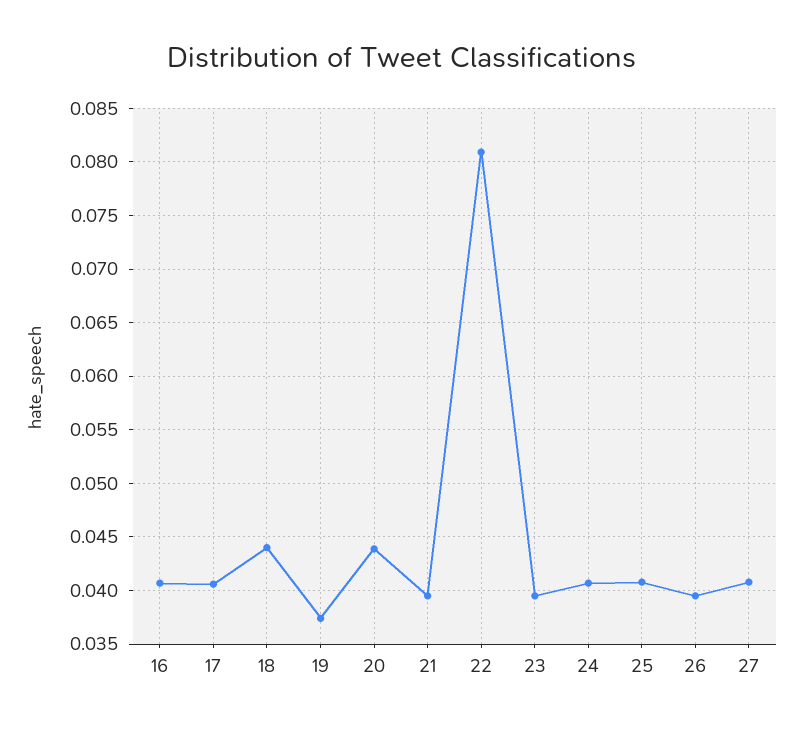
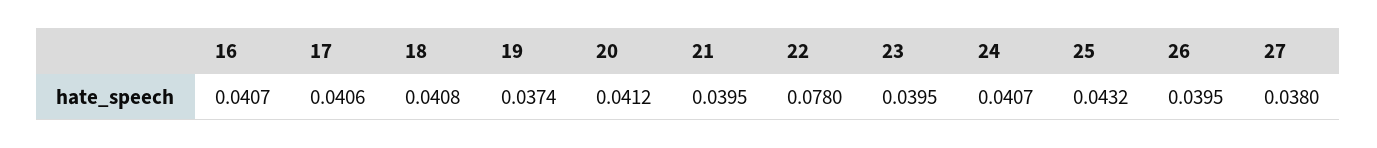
18: 0.044 -> 0.0408
20: 0.044 -> 0.0412
22: 0.081 -> 0.078
25: 0.041 -> 0.0432
27: 0.041 -> 0.038

